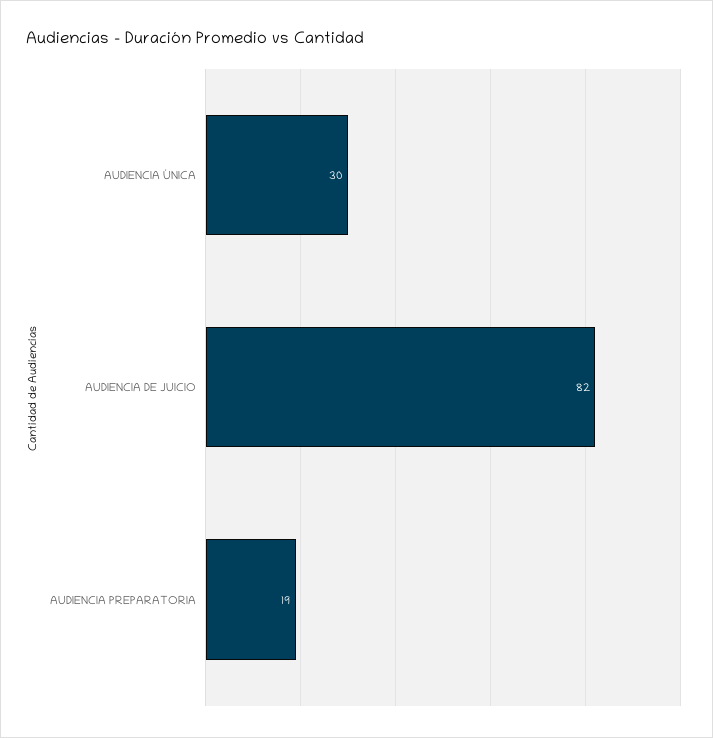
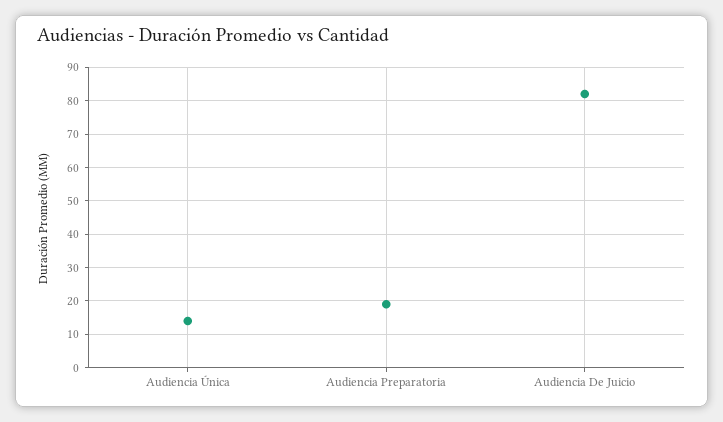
AUDIENCIA ÚNICA: 30 -> 15

